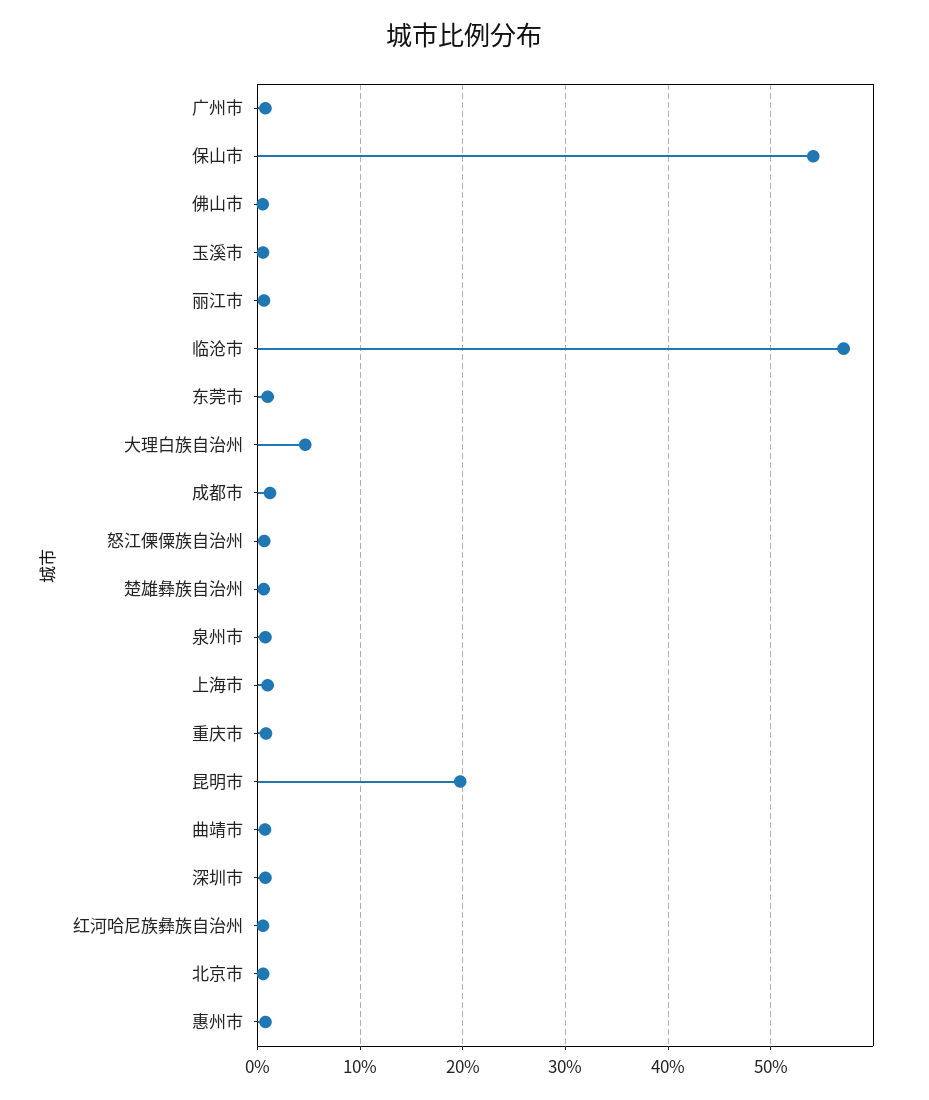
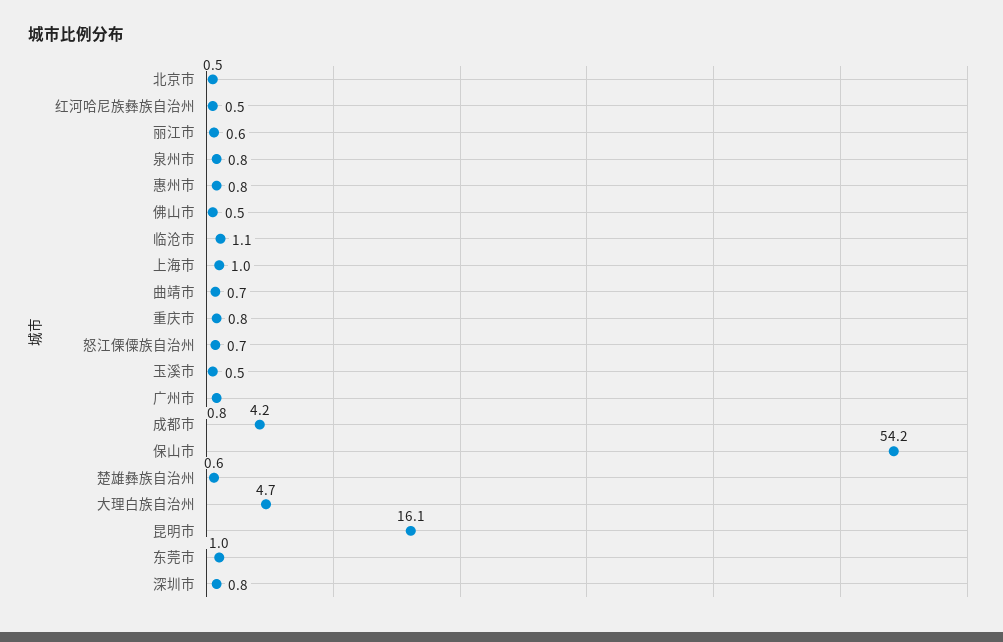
临沧市: 57 -> 1.1
成都市: 1 -> 4.2
昆明市: 20 -> 16.1

